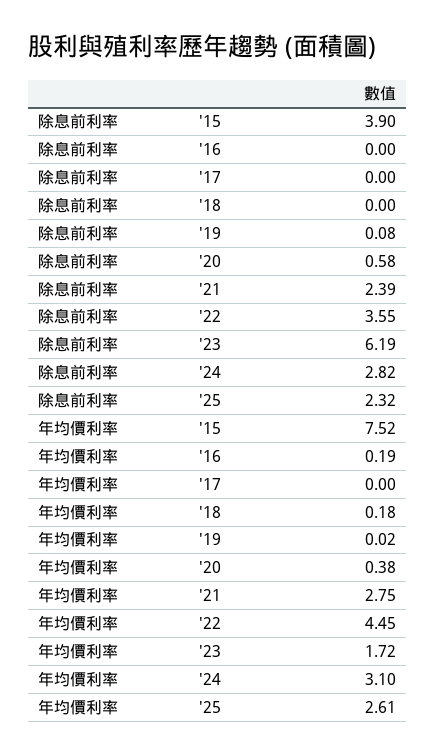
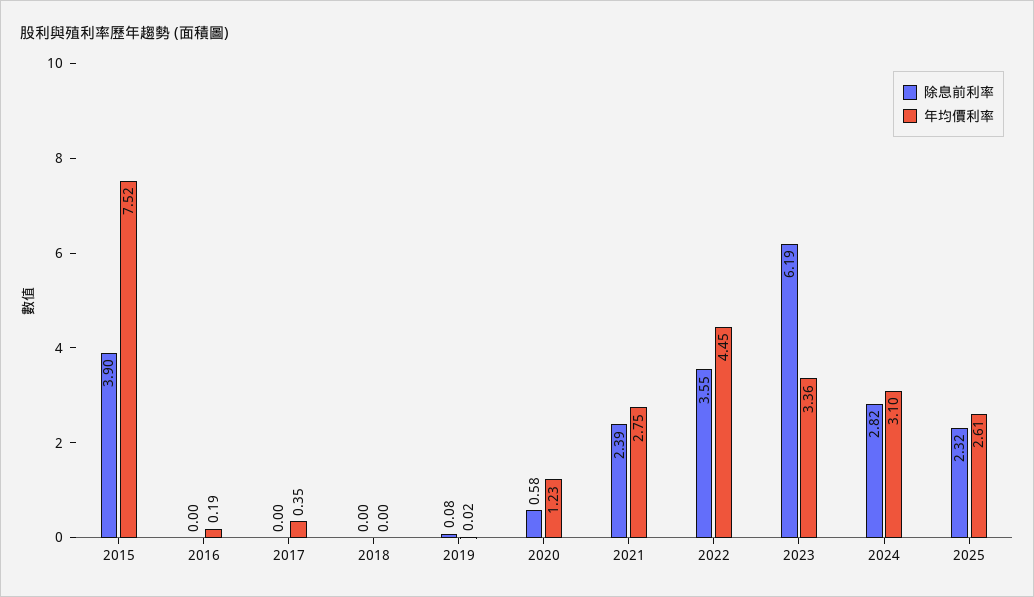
年均價利率, '17: 0 -> 0.35
年均價利率, '18: 0.18 -> 0
年均價利率, '20: 0.38 -> 1.23
年均價利率, '23: 1.72 -> 3.36

